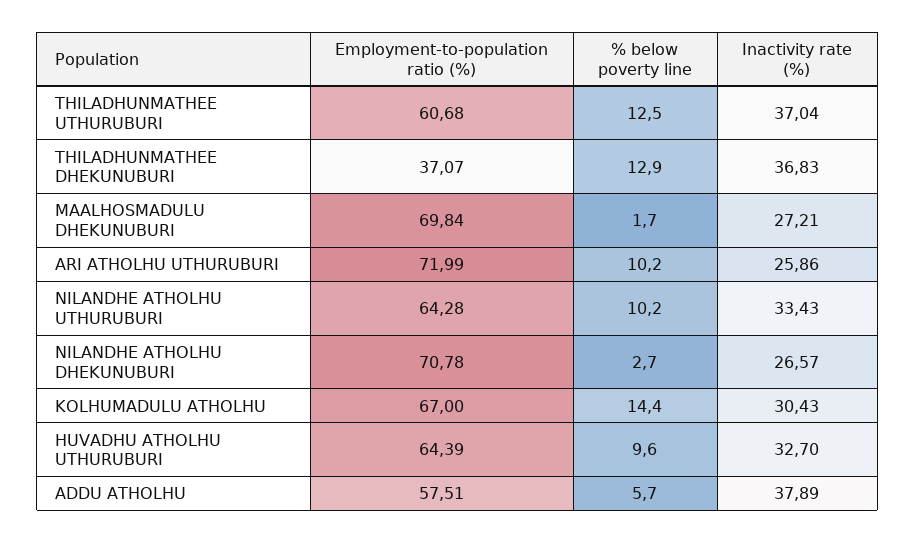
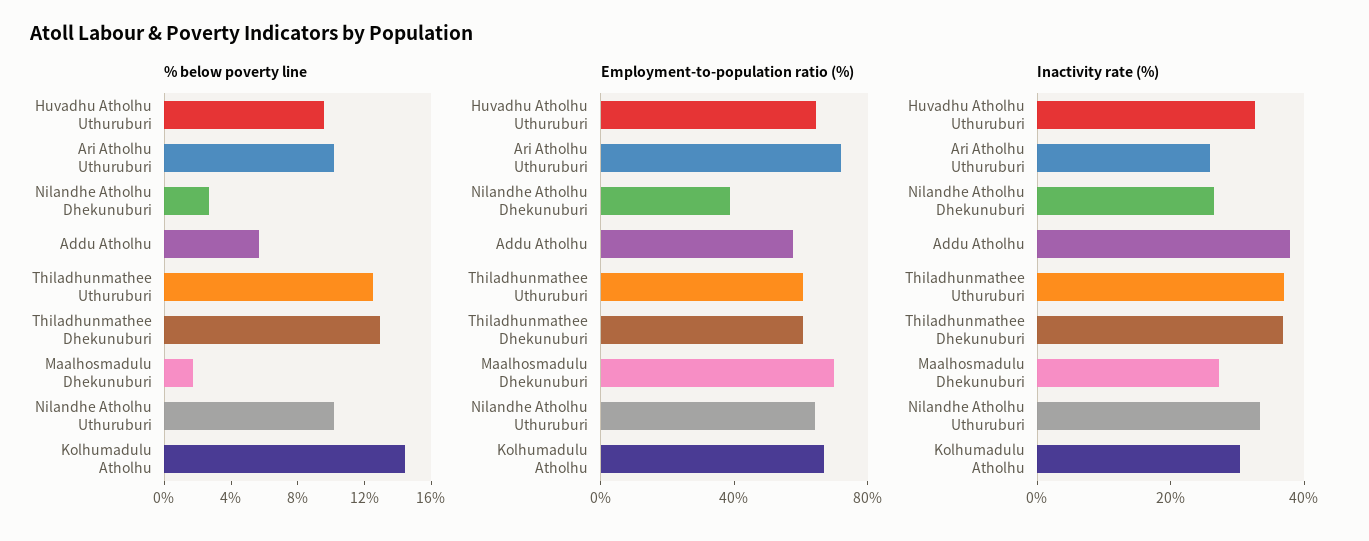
Employment-to-population ratio (%), THILADHUNMATHEE DHEKUNUBURI: 37.07 -> 60
Employment-to-population ratio (%), NILANDHE ATHOLHU DHEKUNUBURI: 70.78 -> 40

